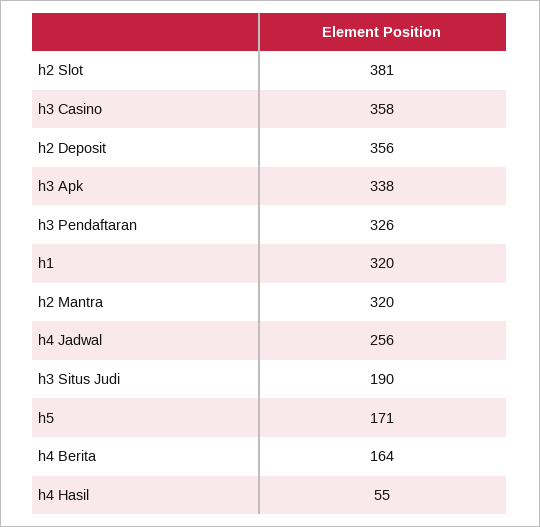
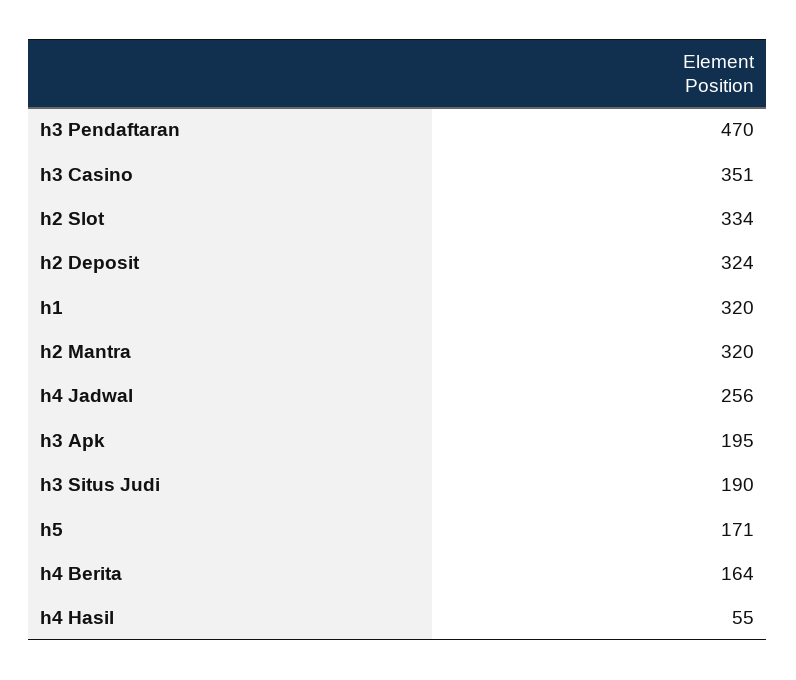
h2 Slot: 381 -> 334
h3 Casino: 358 -> 351
h2 Deposit: 356 -> 324
h3 Apk: 338 -> 195
h3 Pendaftaran: 326 -> 470

